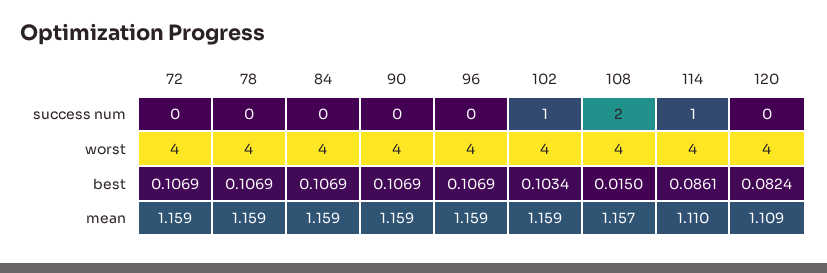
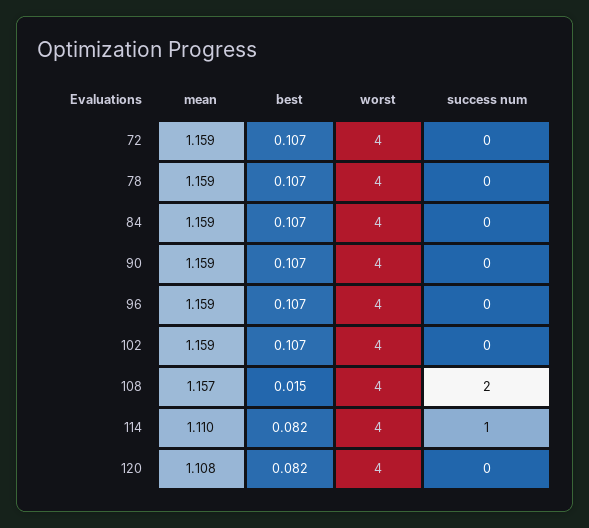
102, success num: 1 -> 0
102, best: 0.1034 -> 0.107
114, best: 0.0861 -> 0.082
120, mean: 1.109 -> 1.108

